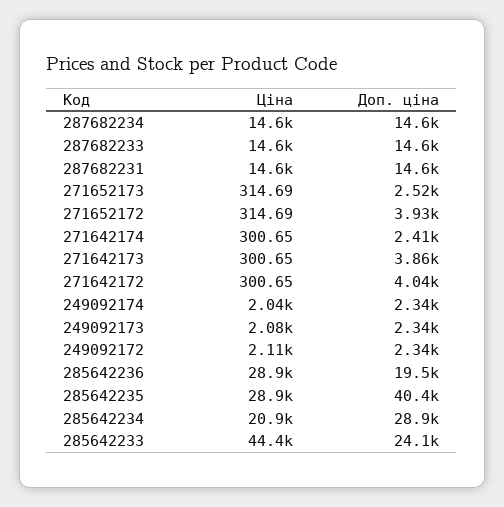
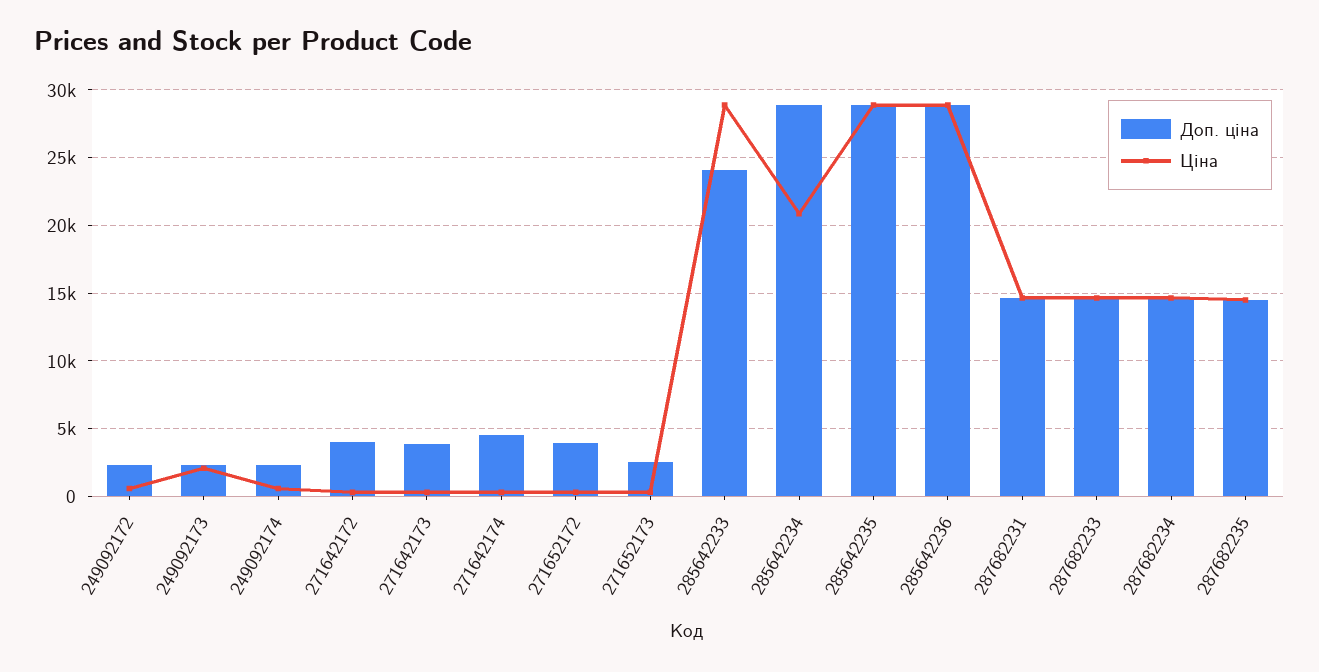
Доп. ціна, 271642174: 2410 -> 4500
Ціна, 249092174: 2040 -> 500
Ціна, 249092172: 2110 -> 500
Доп. ціна, 285642236: 19500 -> 29000
Доп. ціна, 285642235: 40400 -> 29000
Ціна, 285642233: 44400 -> 29000
Доп. ціна, 287682235: none -> 14500
Ціна, 287682235: none -> 14500

